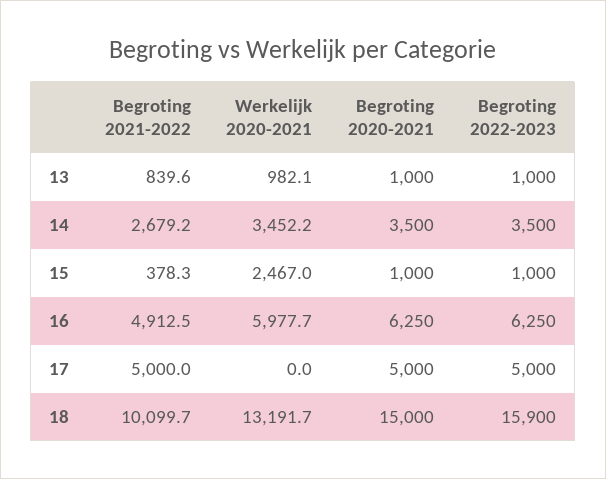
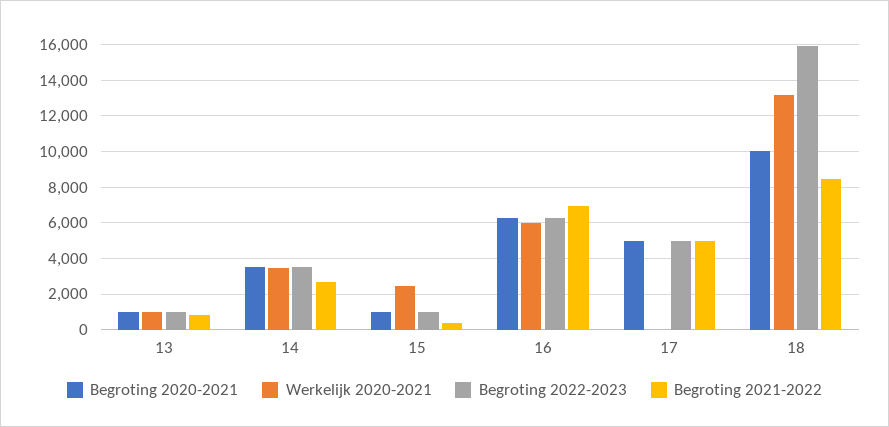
Begroting 2021-2022, 16: 4912.5 -> 7000
Begroting 2021-2022, 18: 10099.7 -> 8500
Begroting 2020-2021, 18: 15000 -> 10000

